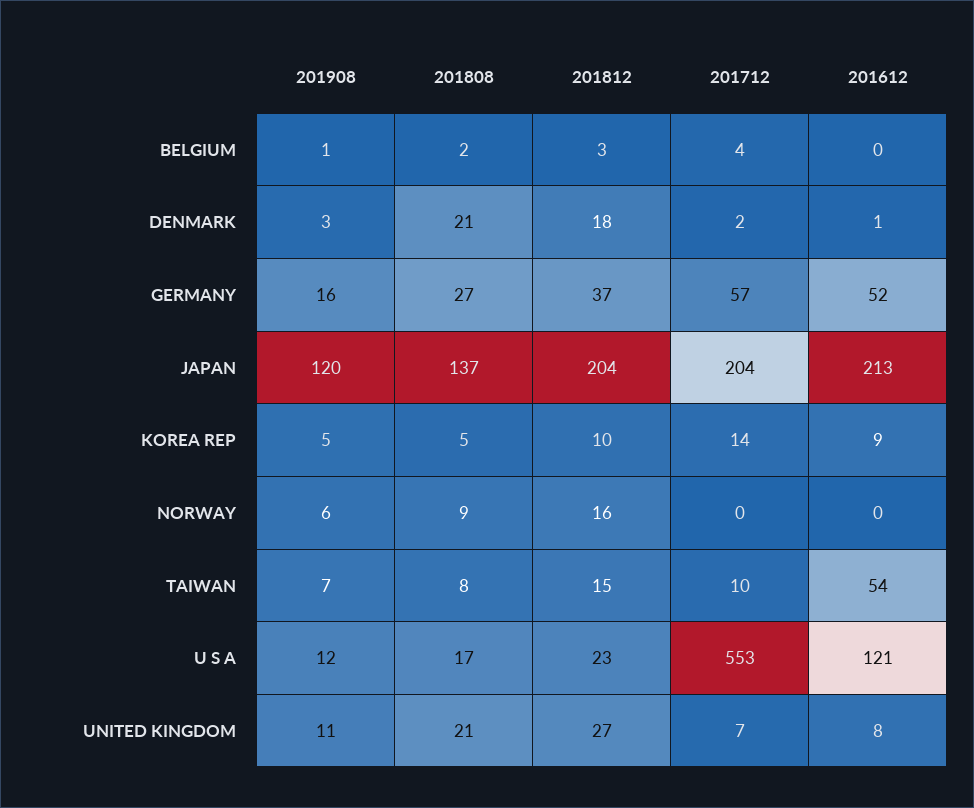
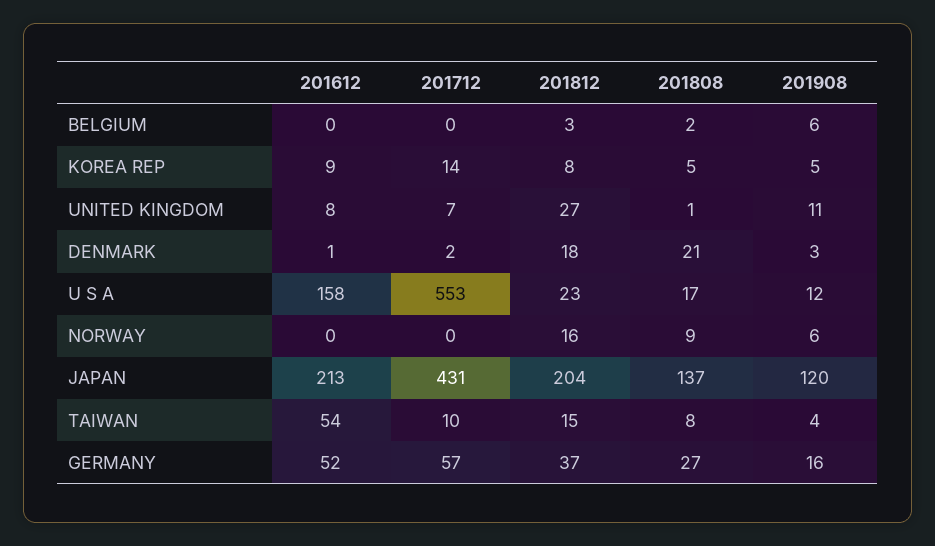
201908, BELGIUM: 1 -> 6
201712, BELGIUM: 4 -> 0
201712, JAPAN: 204 -> 431
201812, KOREA REP: 10 -> 8
201908, TAIWAN: 7 -> 4
201612, U S A: 121 -> 158
201808, UNITED KINGDOM: 21 -> 1

